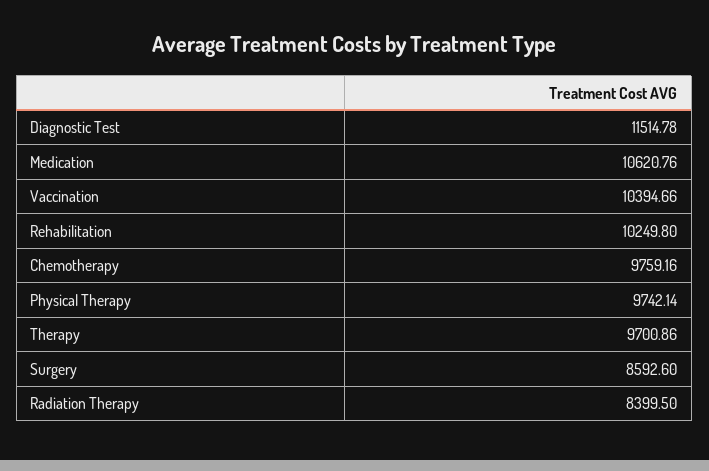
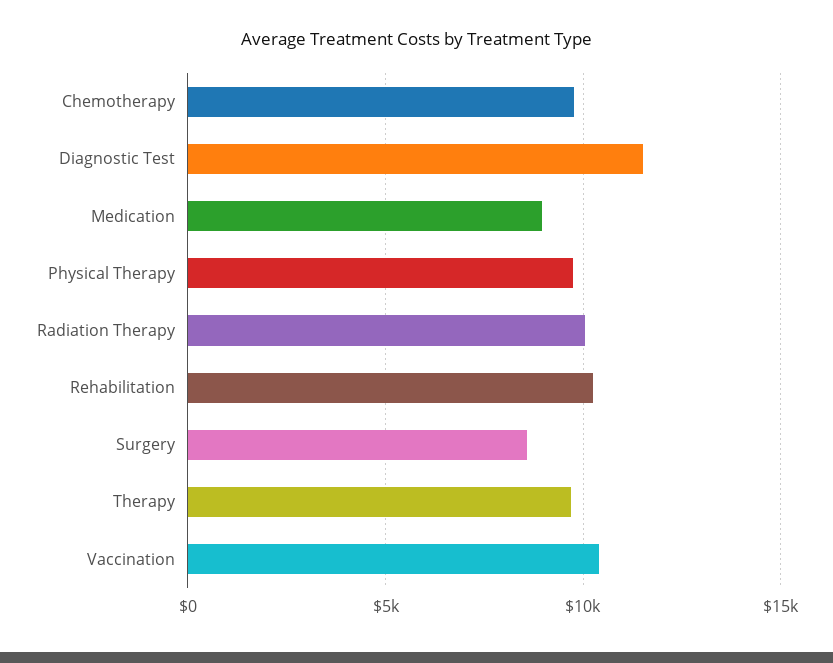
Medication: 10620.76 -> 9000
Radiation Therapy: 8399.5 -> 10000

